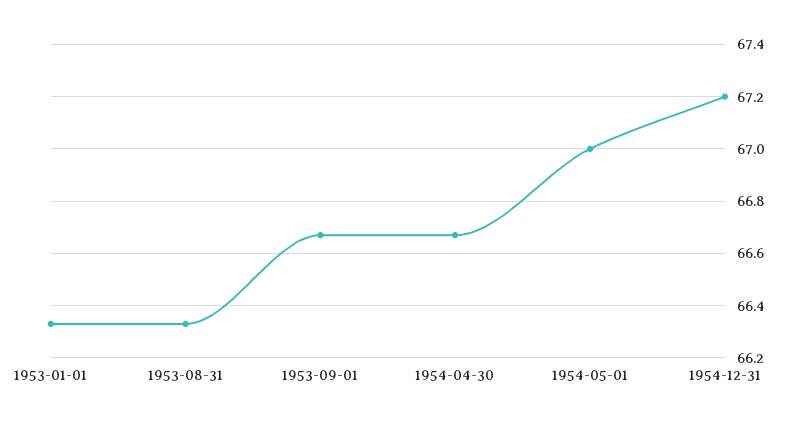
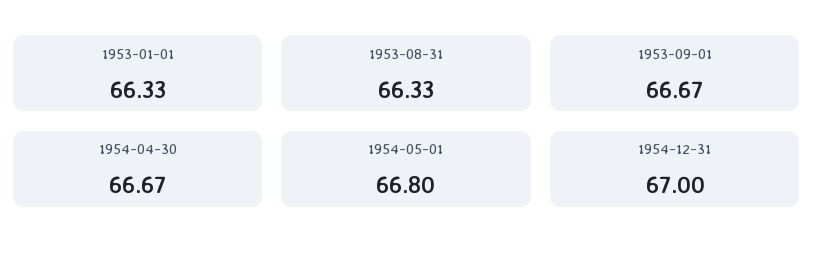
1954-05-01: 67 -> 66.8
1954-12-31: 67.2 -> 67

